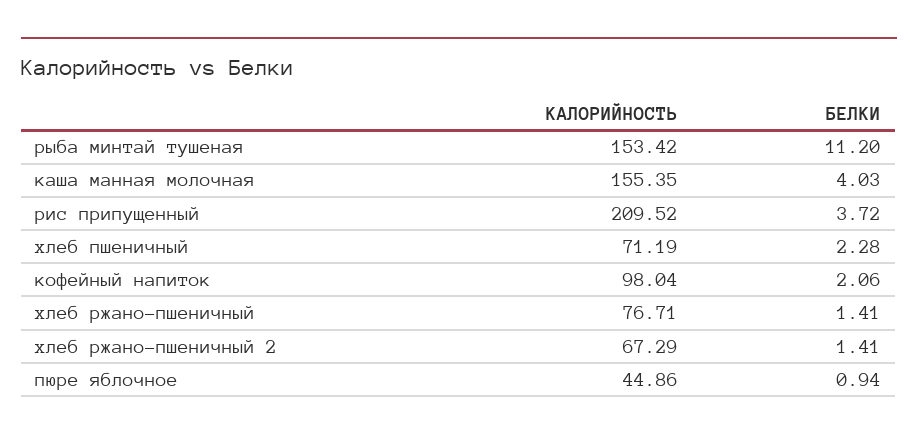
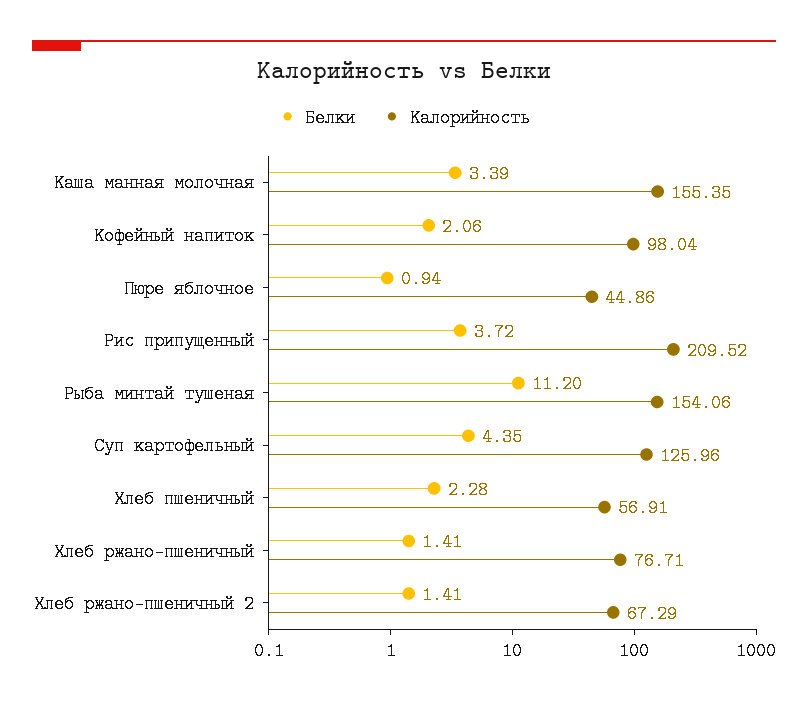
КАЛОРИЙНОСТЬ, рыба минтай тушеная: 153.42 -> 154.06
БЕЛКИ, каша манная молочная: 4.03 -> 3.39
КАЛОРИЙНОСТЬ, хлеб пшеничный: 71.19 -> 56.91
БЕЛКИ, Суп картофельный: none -> 4.35
КАЛОРИЙНОСТЬ, Суп картофельный: none -> 125.96

